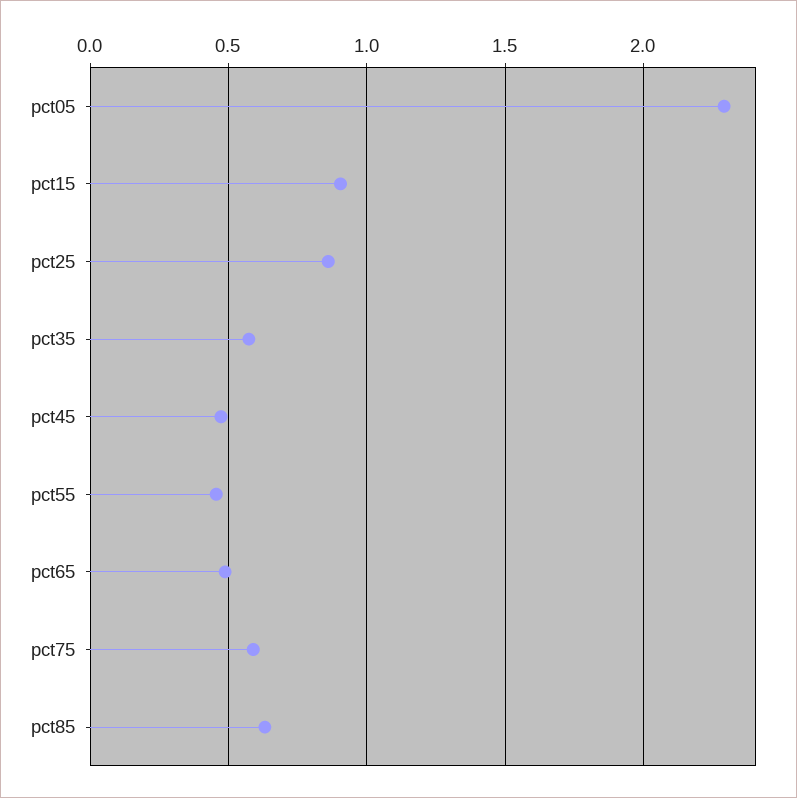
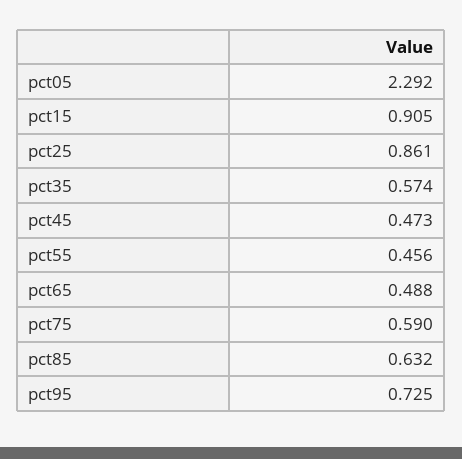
pct95: none -> 0.725

